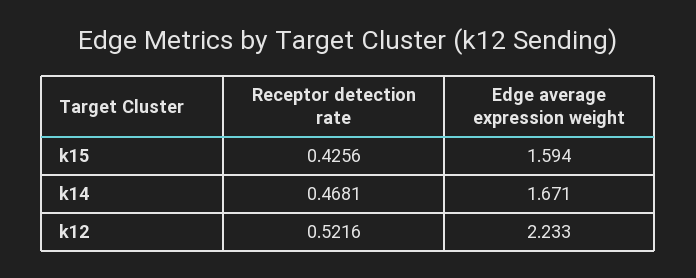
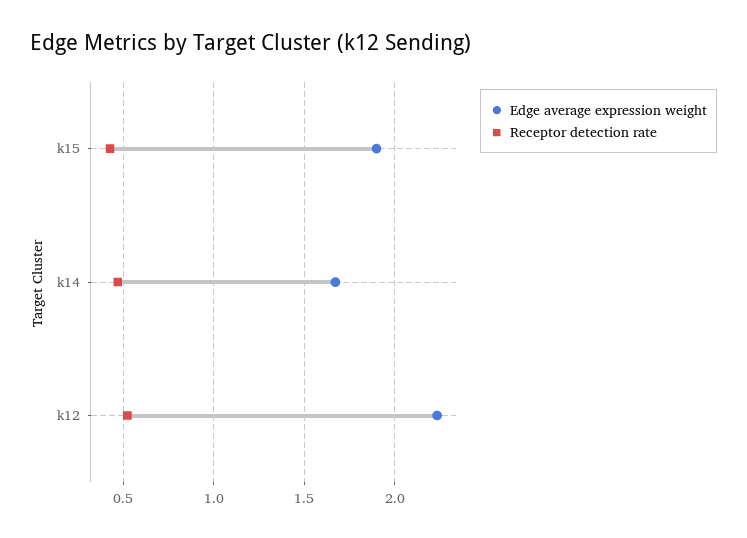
Edge average expression weight, k15: 1.594 -> 1.9

